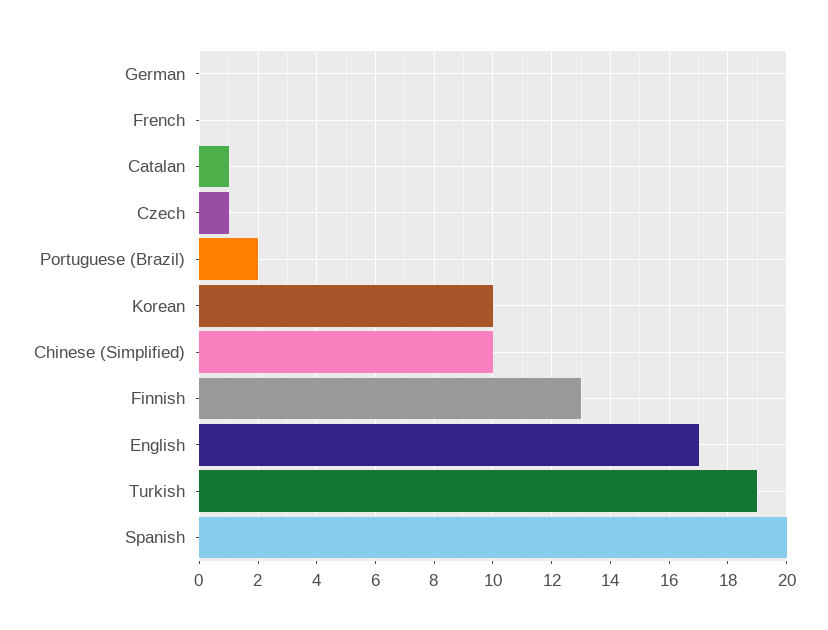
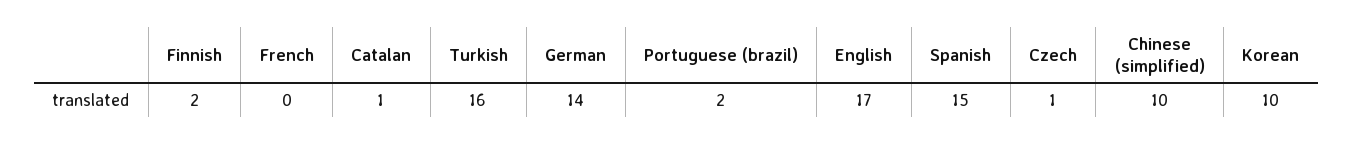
German: 0 -> 14
Finnish: 13 -> 2
Turkish: 19 -> 16
Spanish: 20 -> 15

